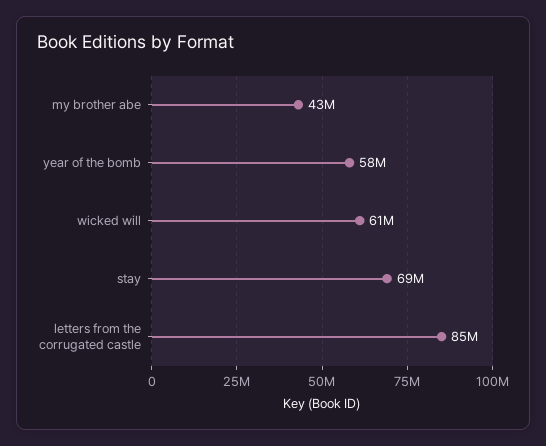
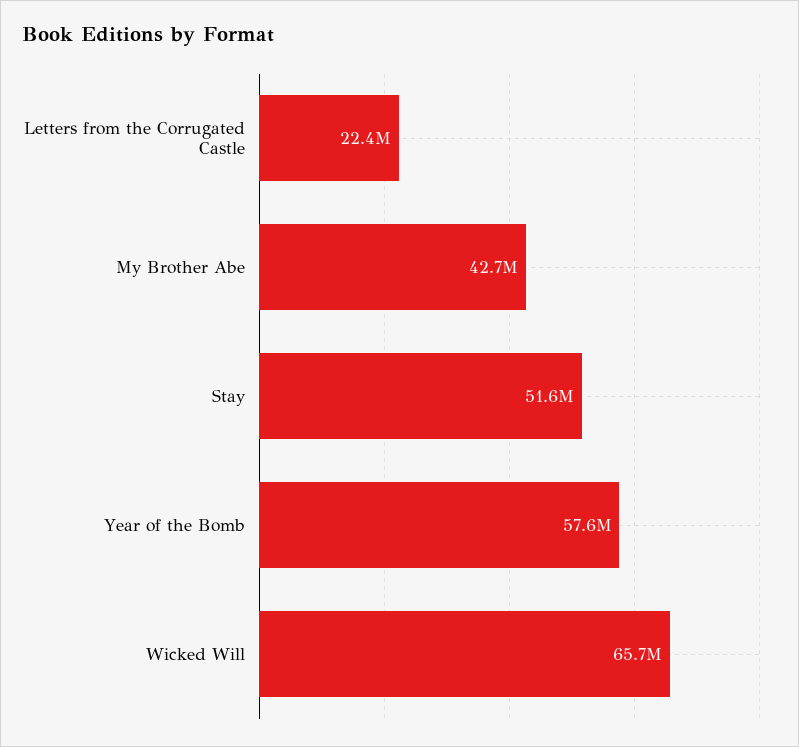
wicked will: 61000000 -> 65700000
stay: 69000000 -> 51600000
letters from the corrugated castle: 85000000 -> 22400000

